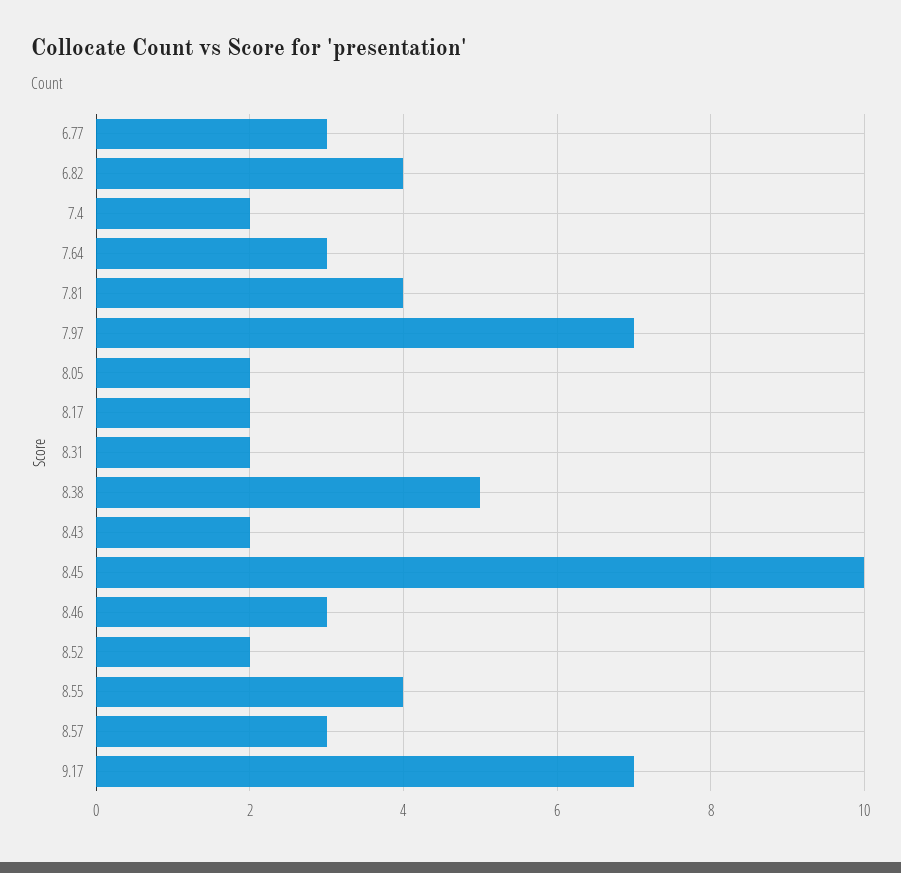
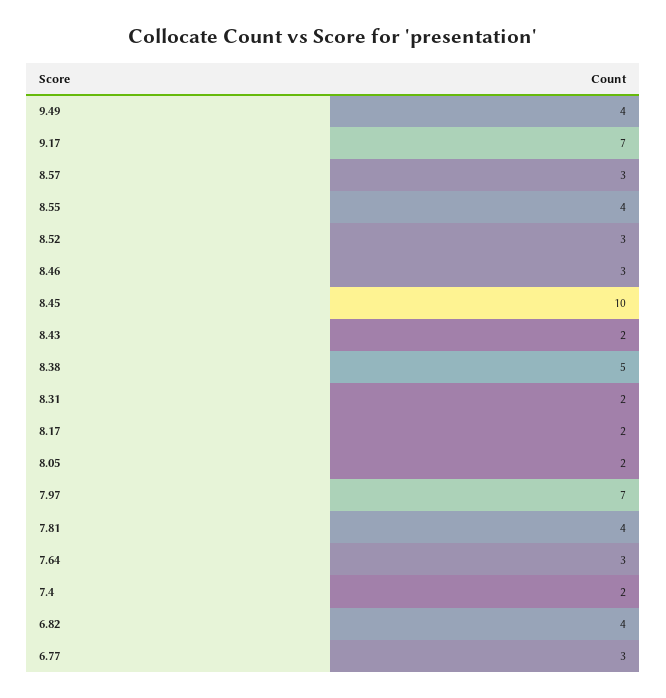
8.52: 2 -> 3
9.49: none -> 4

